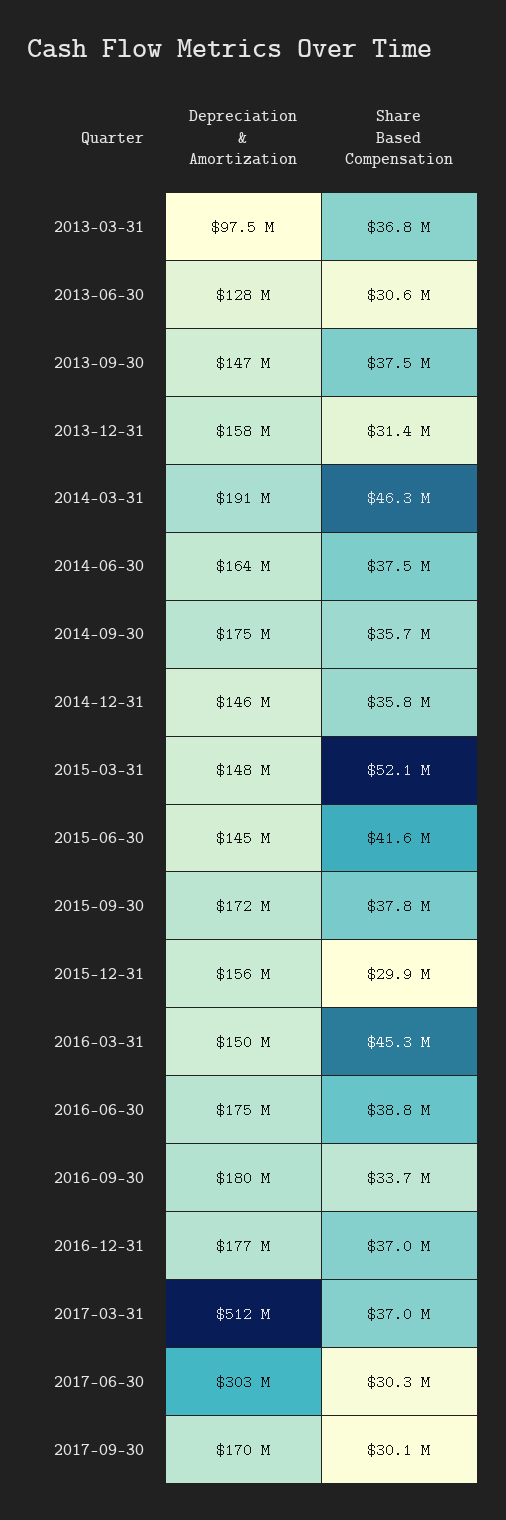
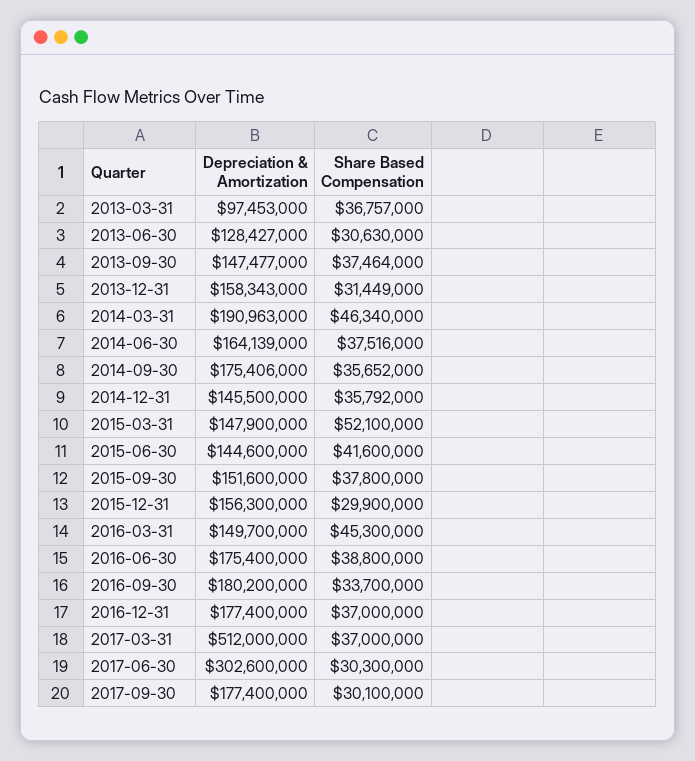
Depreciation & Amortization, 2015-09-30: 172000000 -> 151600000
Depreciation & Amortization, 2017-09-30: 170000000 -> 177400000

